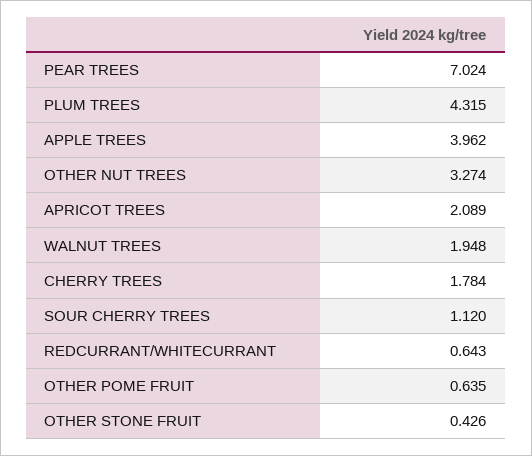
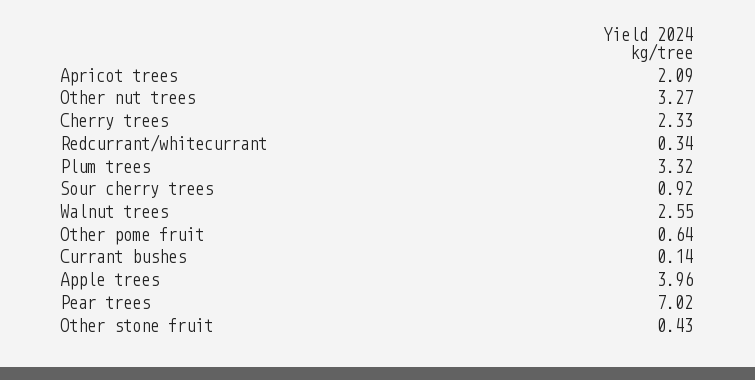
PLUM TREES: 4.315 -> 3.32
WALNUT TREES: 1.948 -> 2.55
CHERRY TREES: 1.784 -> 2.33
SOUR CHERRY TREES: 1.12 -> 0.92
REDCURRANT/WHITECURRANT: 0.643 -> 0.34
Currant bushes: none -> 0.14

